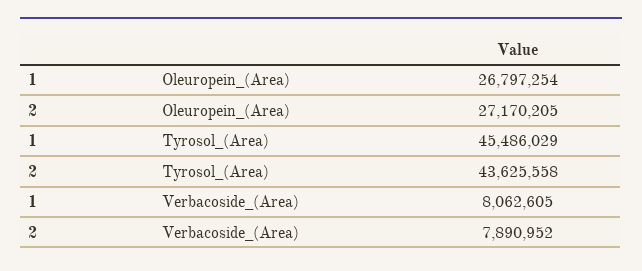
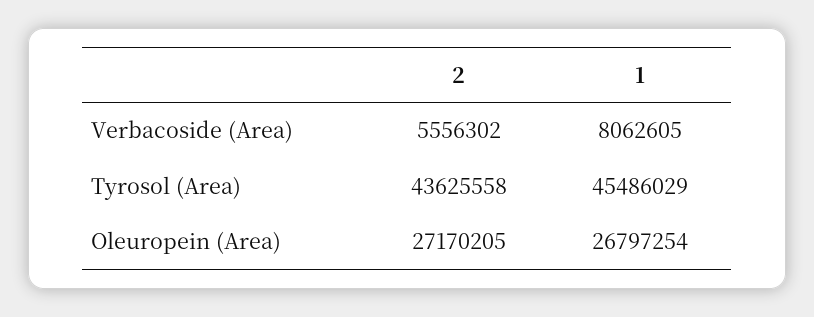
2, Verbacoside_(Area): 7890952 -> 5556302

